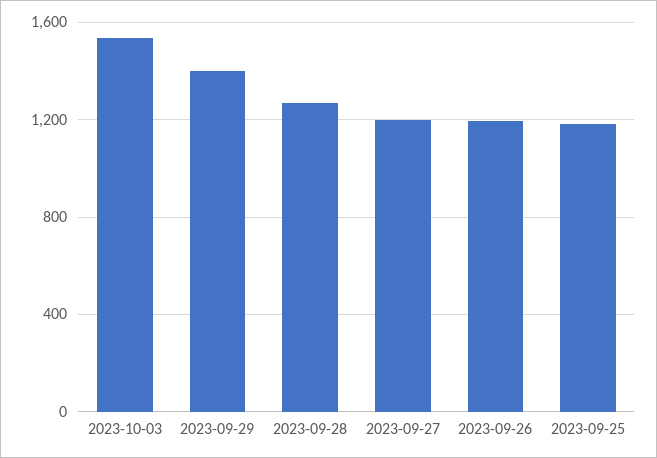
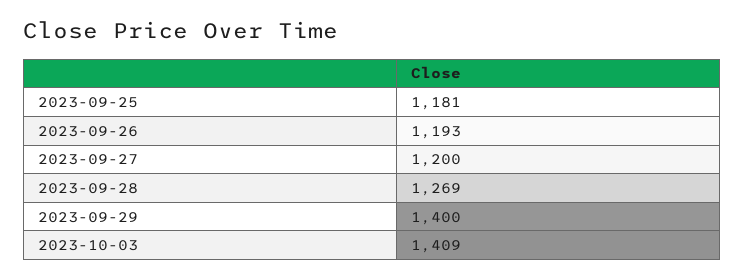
2023-10-03: 1550 -> 1409

